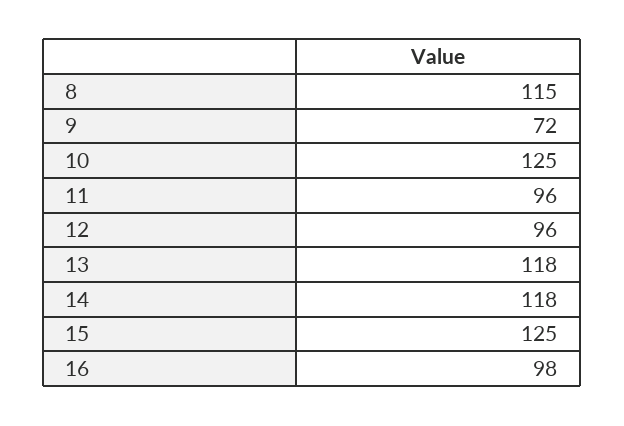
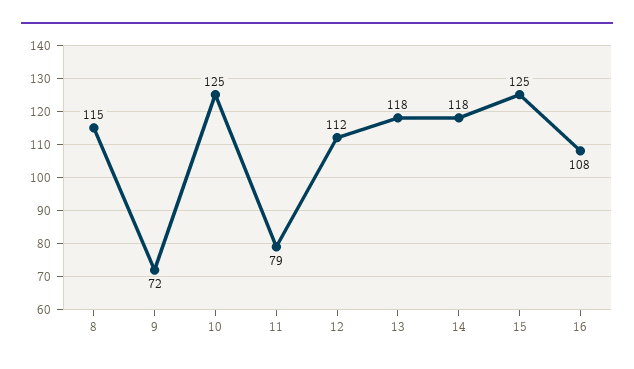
11: 96 -> 79
12: 96 -> 112
16: 98 -> 108

